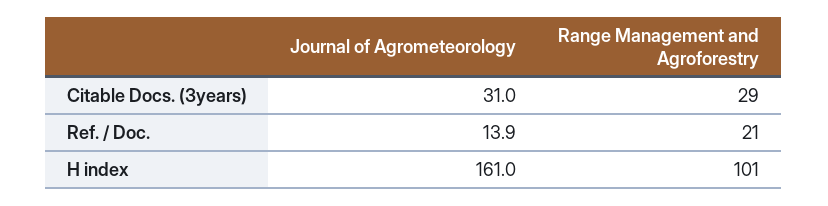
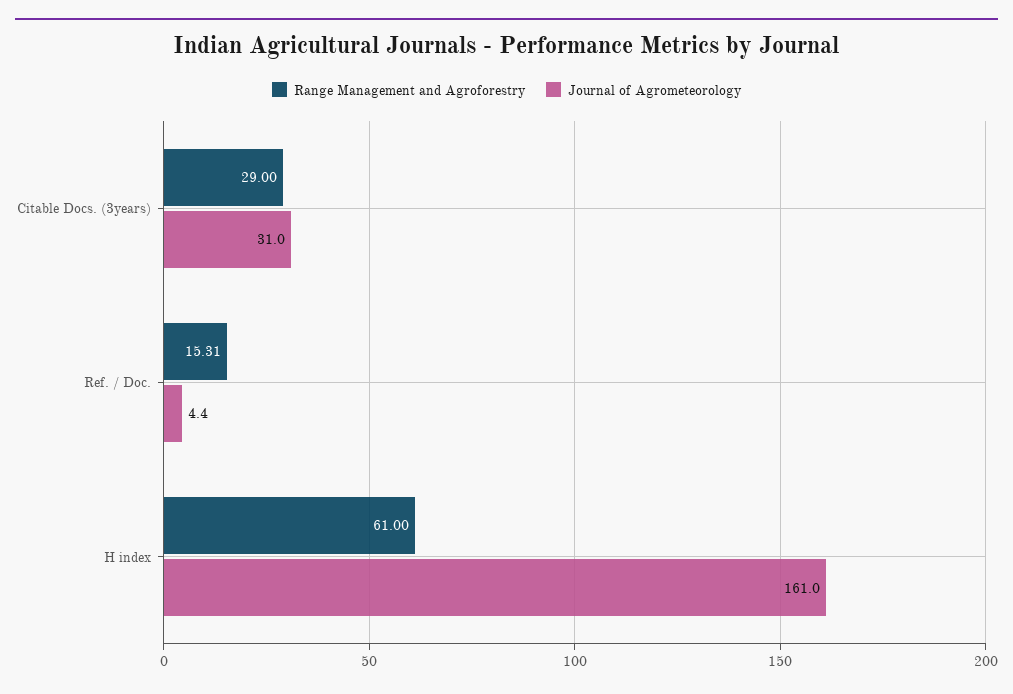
Journal of Agrometeorology, Ref. / Doc.: 13.9 -> 4.4
Range Management and Agroforestry, Ref. / Doc.: 21 -> 15.31
Range Management and Agroforestry, H index: 101 -> 61

